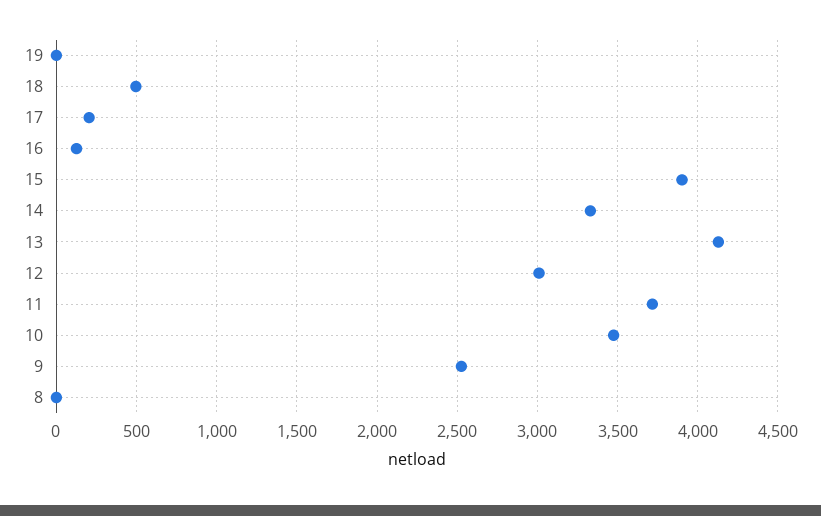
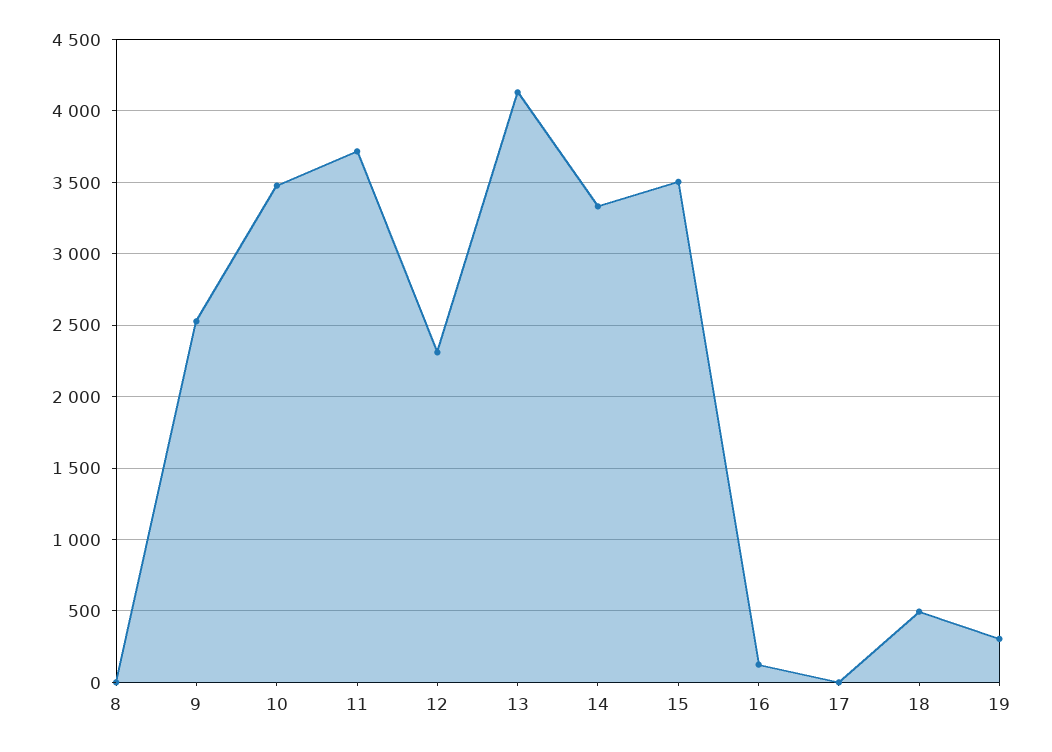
19: 0 -> 300
17: 200 -> 0
15: 3900 -> 3500
12: 3000 -> 2300

